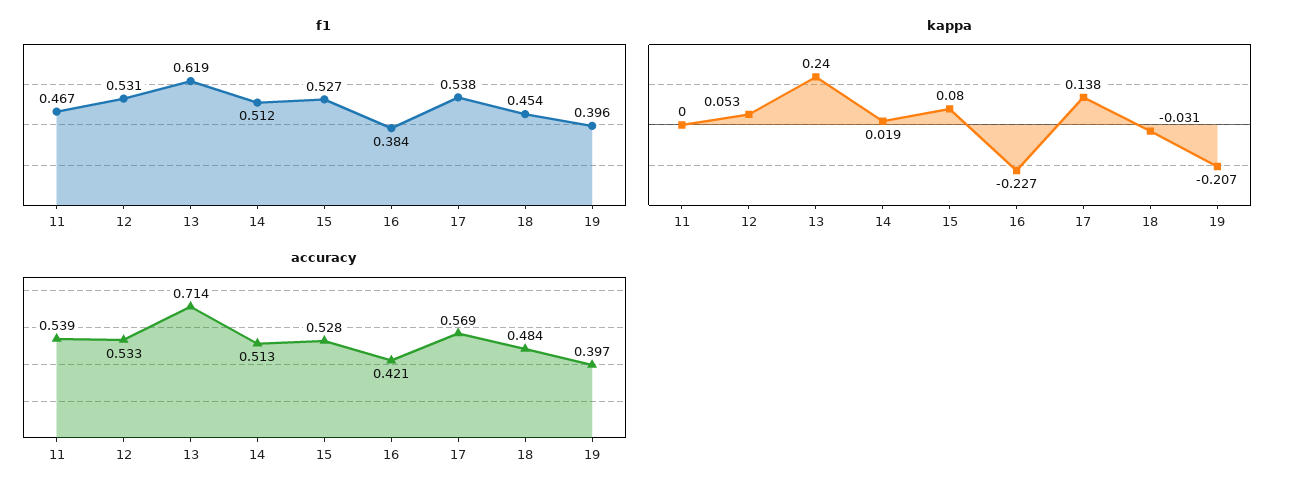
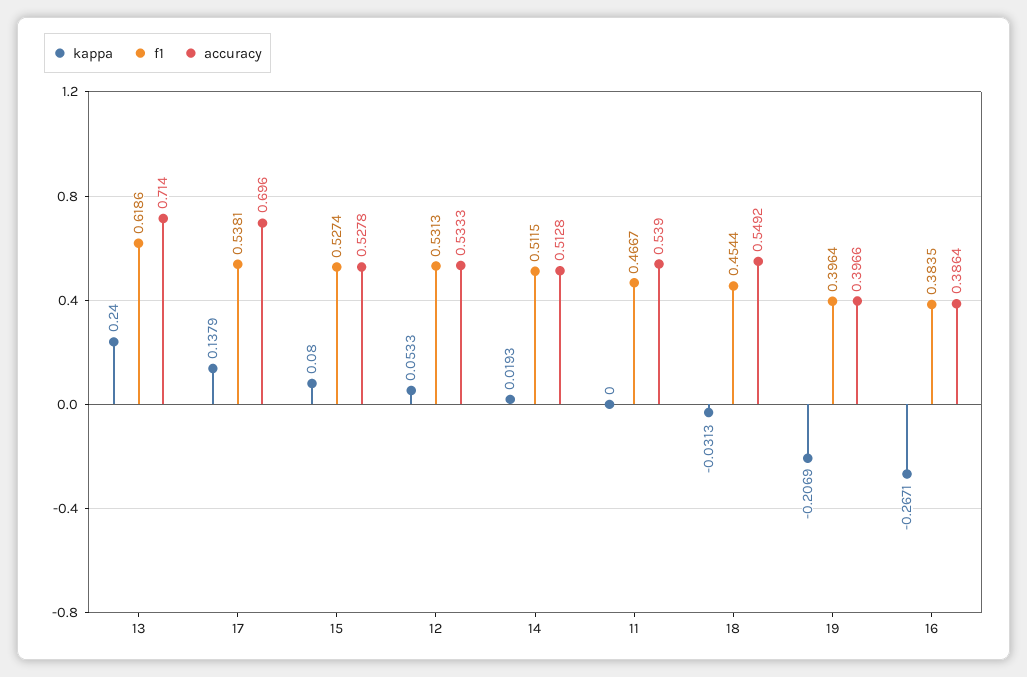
kappa, 16: -0.227 -> -0.2671
accuracy, 16: 0.421 -> 0.3864
accuracy, 17: 0.569 -> 0.696
accuracy, 18: 0.484 -> 0.5492

